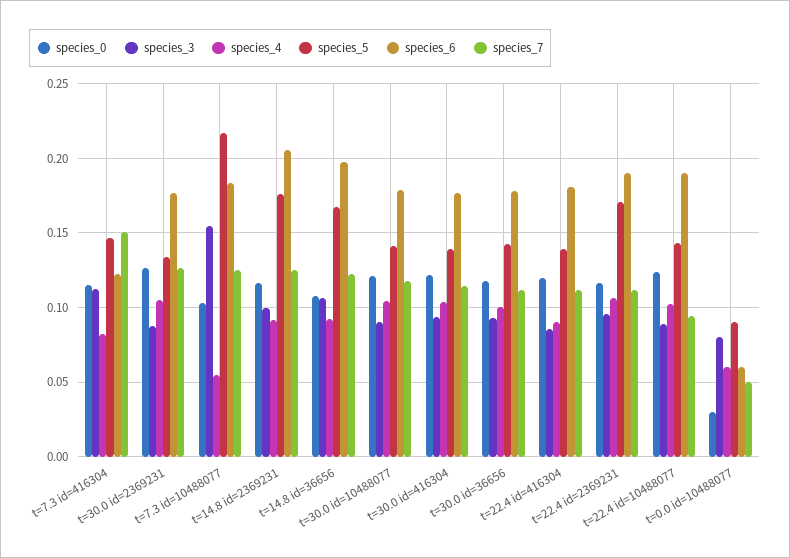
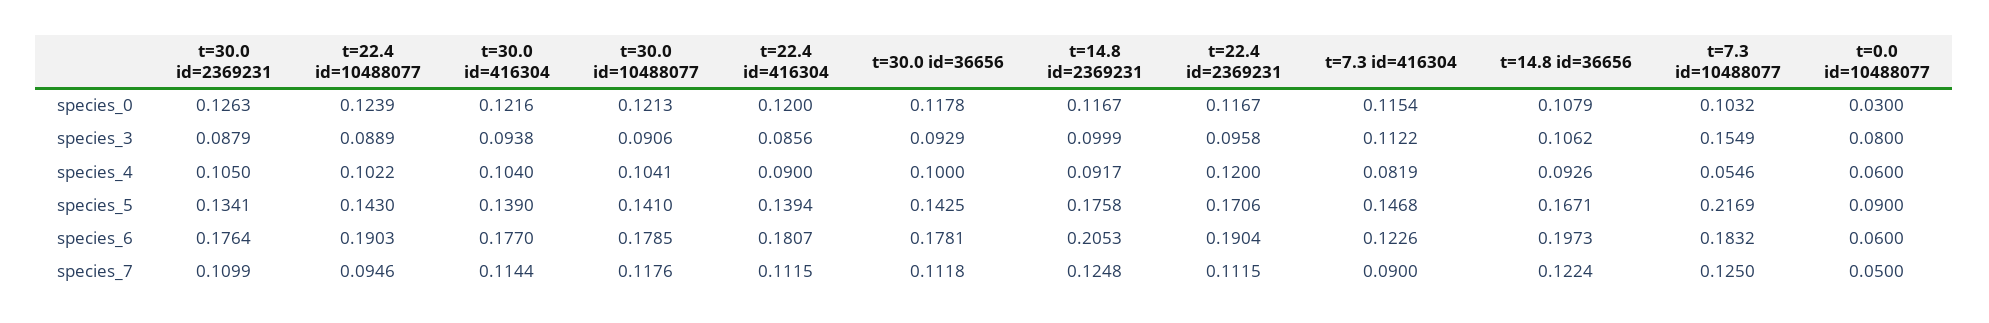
species_7, t=7.3 id=416304: 0.15 -> 0.09
species_7, t=30.0 id=2369231: 0.125 -> 0.1099
species_4, t=22.4 id=2369231: 0.105 -> 0.12

